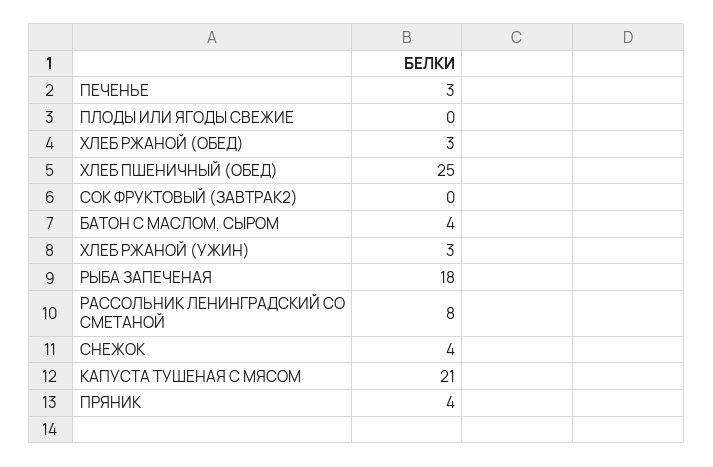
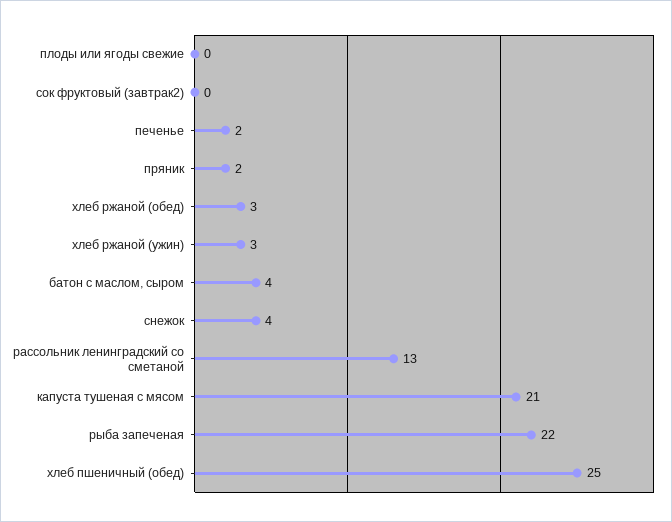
ПЕЧЕНЬЕ: 3 -> 2
РЫБА ЗАПЕЧЕНАЯ: 18 -> 22
РАССОЛЬНИК ЛЕНИНГРАДСКИЙ СО СМЕТАНОЙ: 8 -> 13
ПРЯНИК: 4 -> 2

